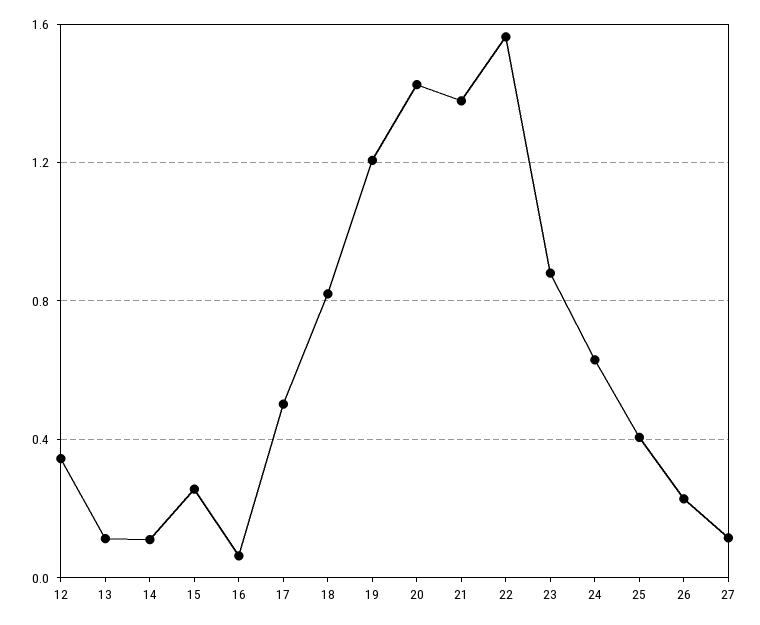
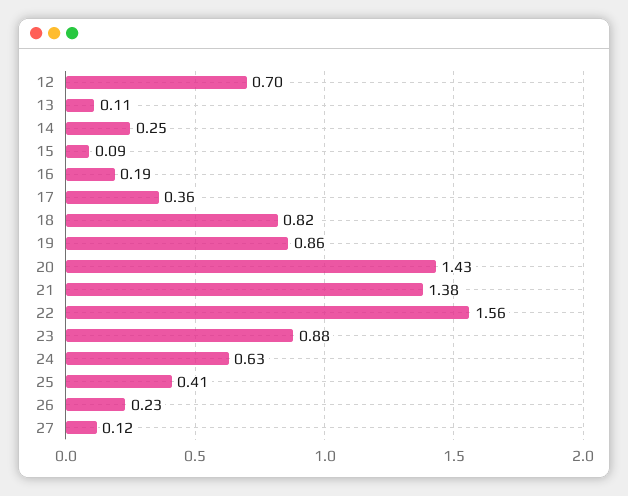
12: 0.35 -> 0.7
14: 0.1 -> 0.25
15: 0.25 -> 0.09
16: 0.05 -> 0.19
17: 0.5 -> 0.36
19: 1.2 -> 0.86

